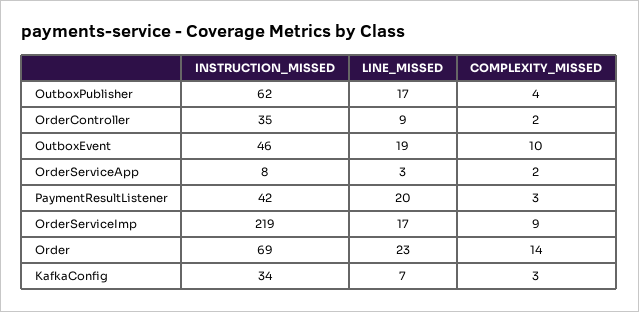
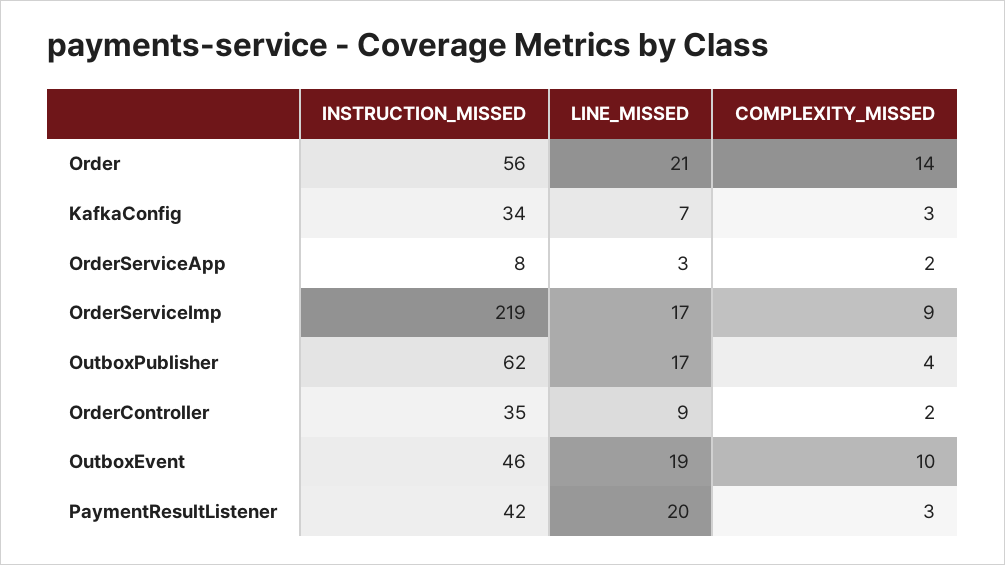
INSTRUCTION_MISSED, Order: 69 -> 56
LINE_MISSED, Order: 23 -> 21

